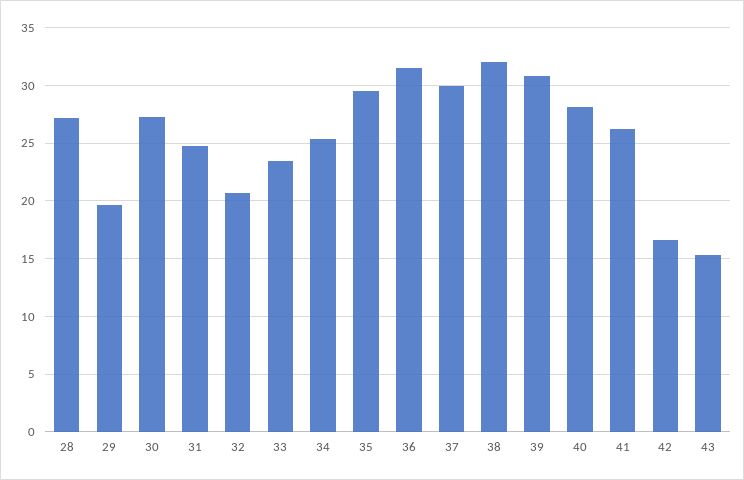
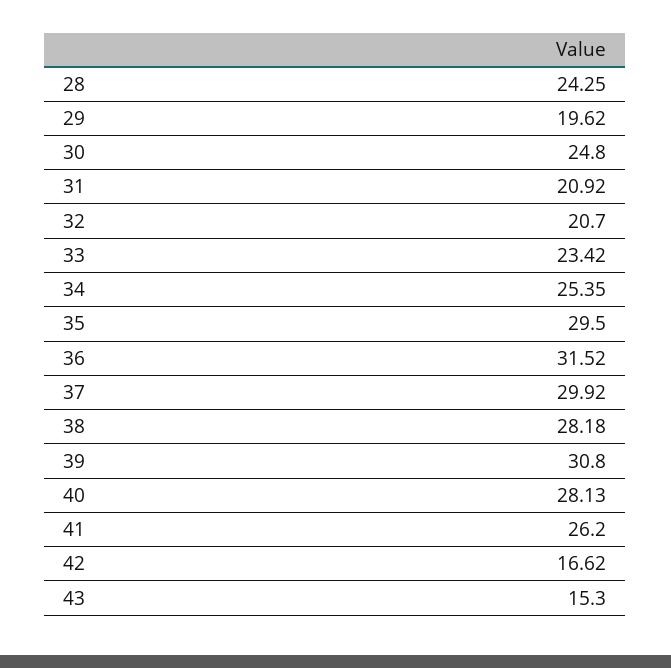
28: 27 -> 24.25
30: 27 -> 24.8
31: 25 -> 20.92
38: 32 -> 28.18

